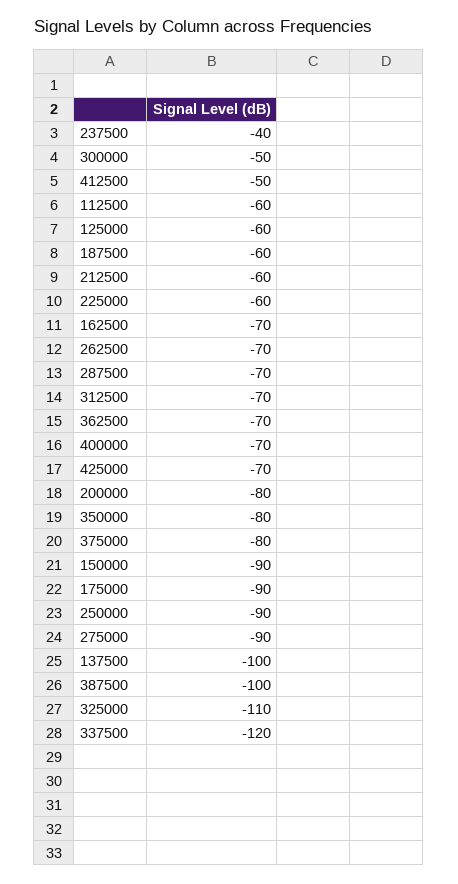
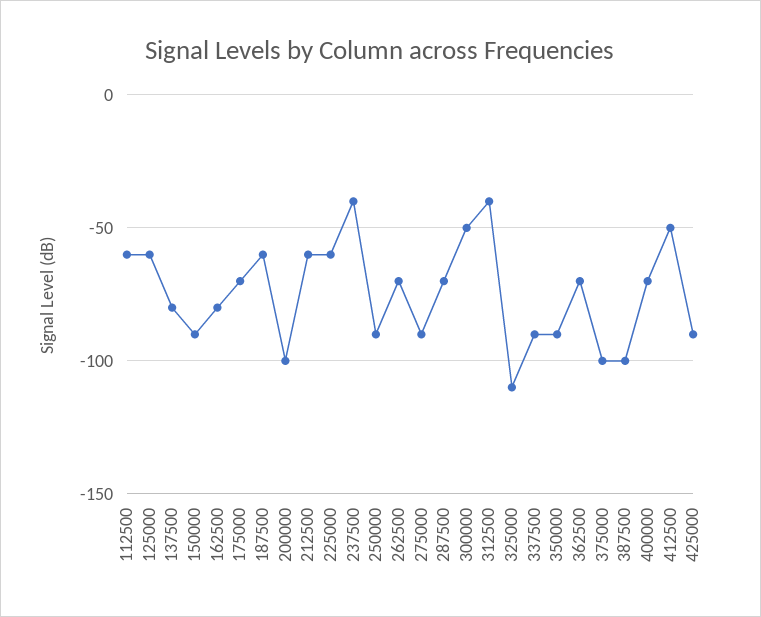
162500: -70 -> -80
312500: -70 -> -40
425000: -70 -> -90
200000: -80 -> -100
350000: -80 -> -90
375000: -80 -> -100
175000: -90 -> -70
137500: -100 -> -80
337500: -120 -> -90

